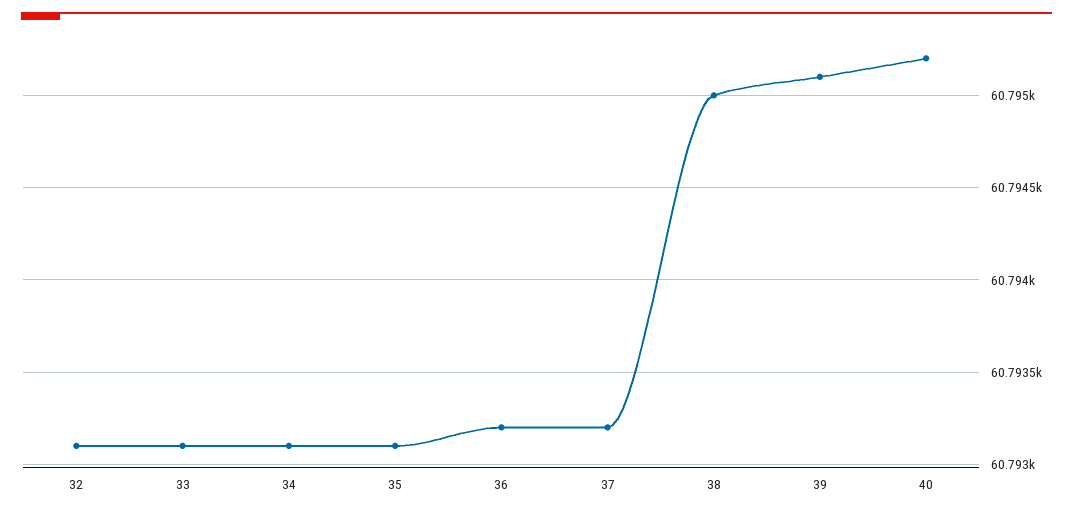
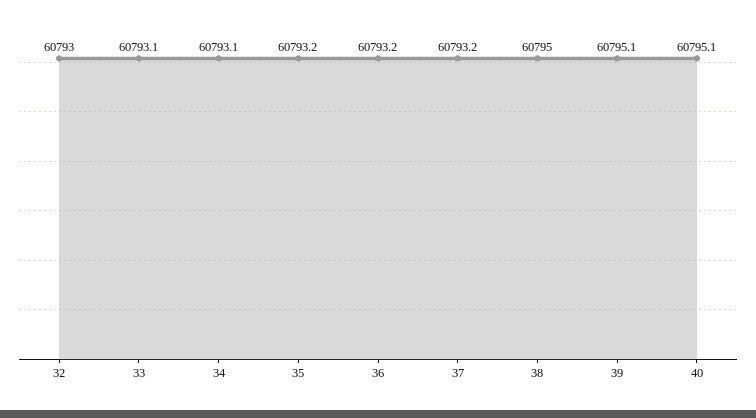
32: 60793.1 -> 60793
35: 60793.1 -> 60793.2
40: 60795.2 -> 60795.1

